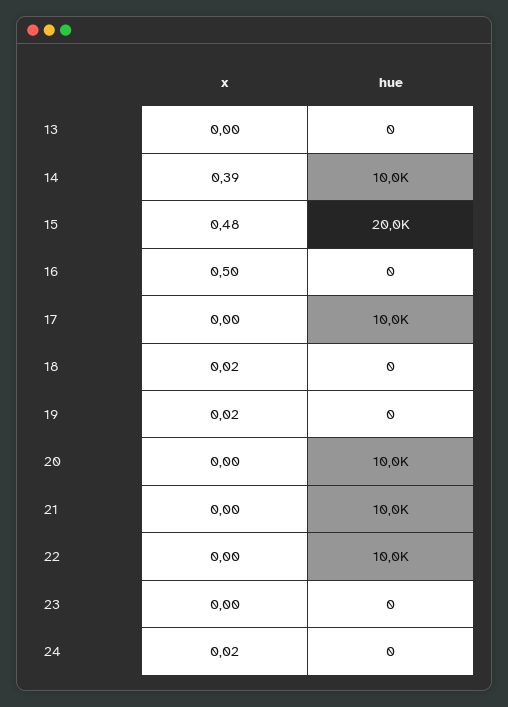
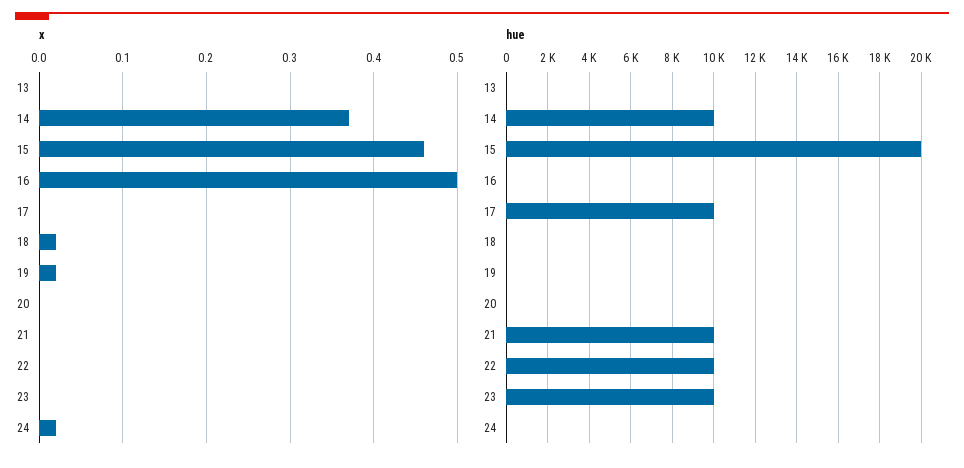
x, 14: 0.39 -> 0.37
x, 15: 0.48 -> 0.46
hue, 20: 10000 -> 0
hue, 23: 0 -> 10000

